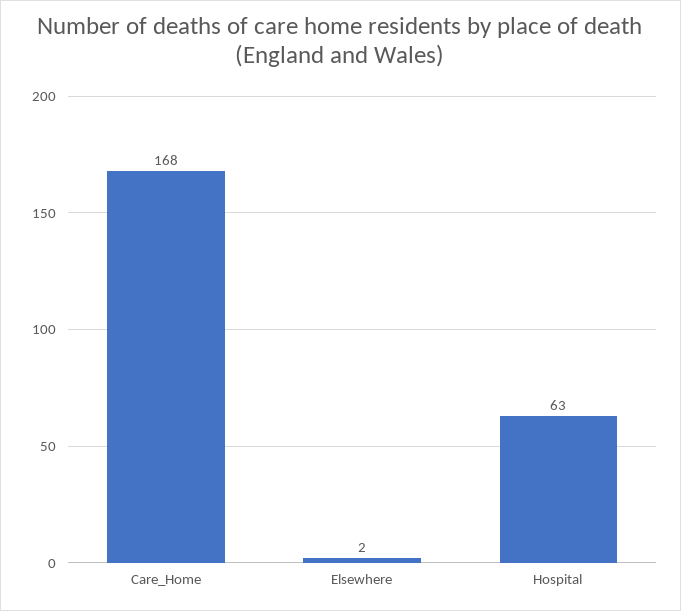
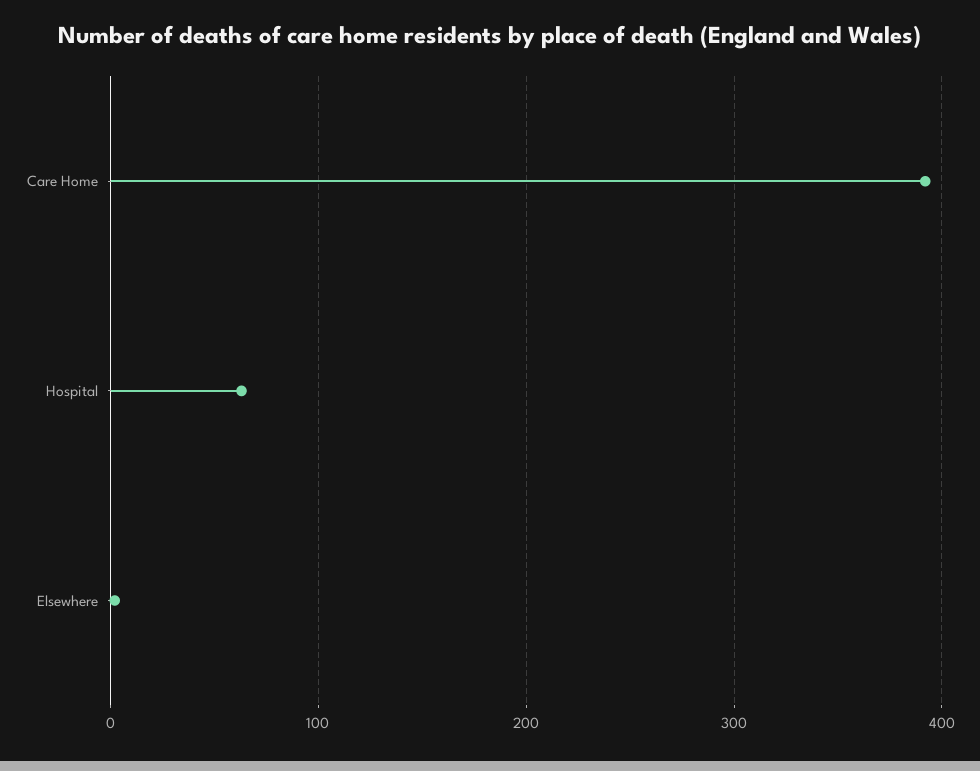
Care_Home: 168 -> 390

